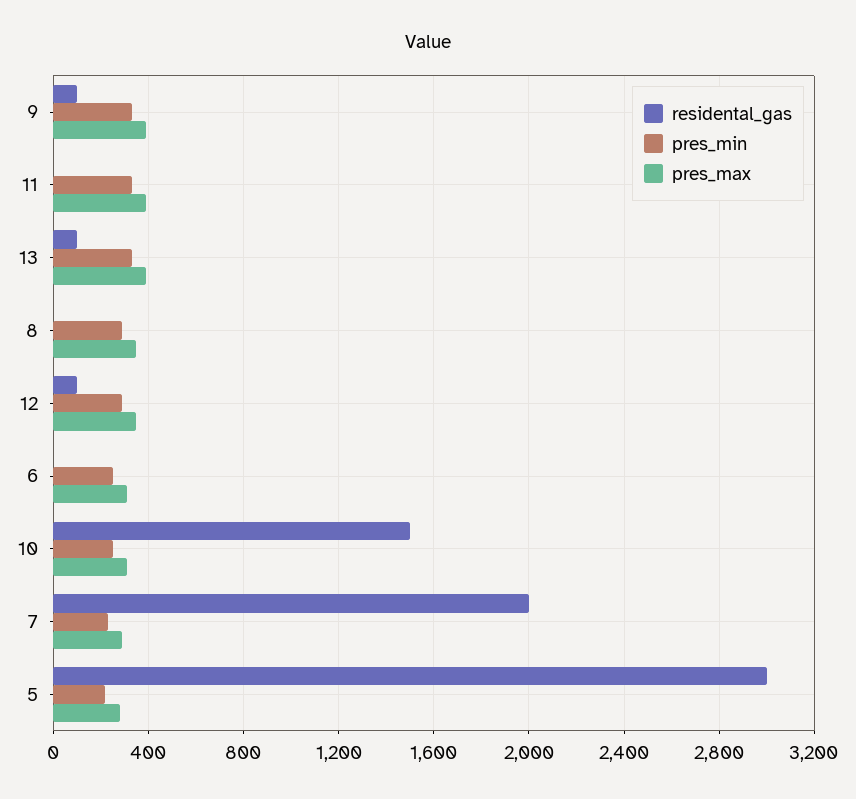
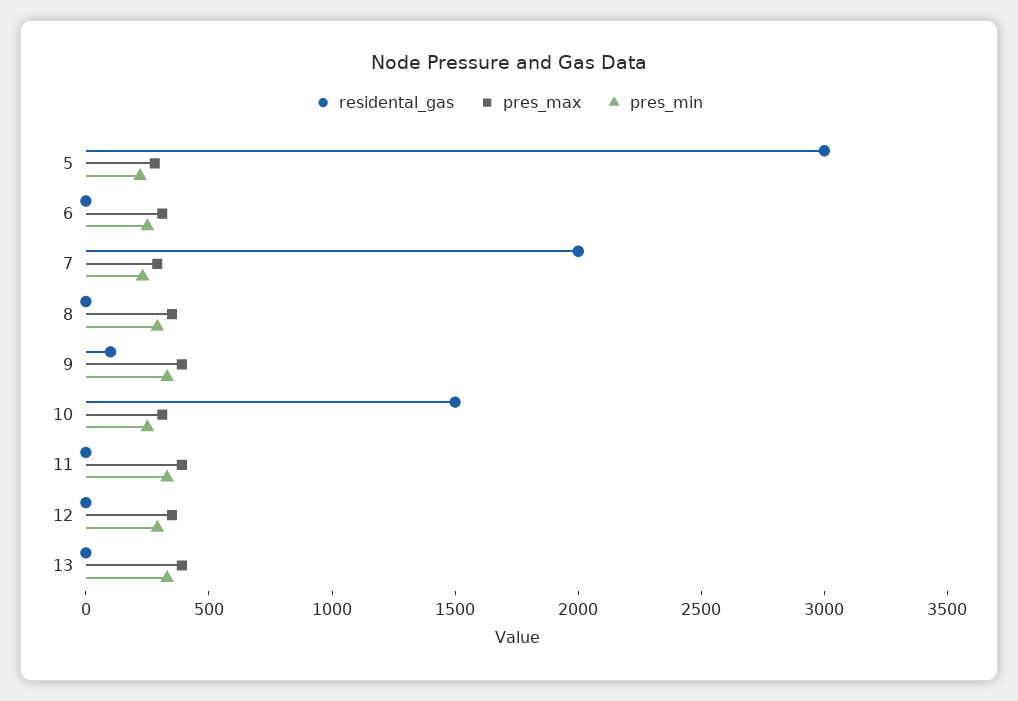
residental_gas, 13: 100 -> 0
residental_gas, 12: 100 -> 0

